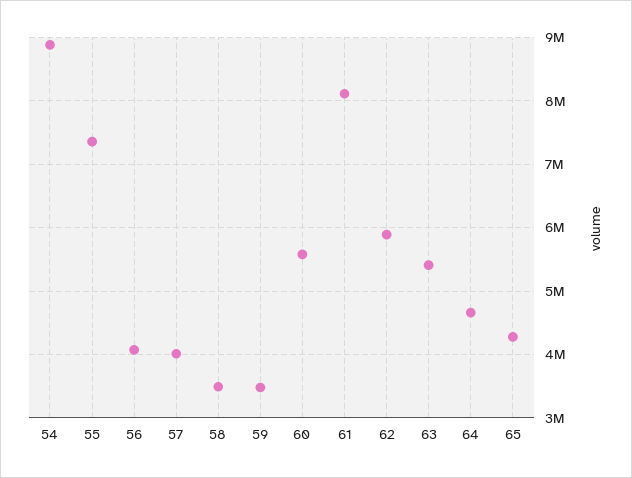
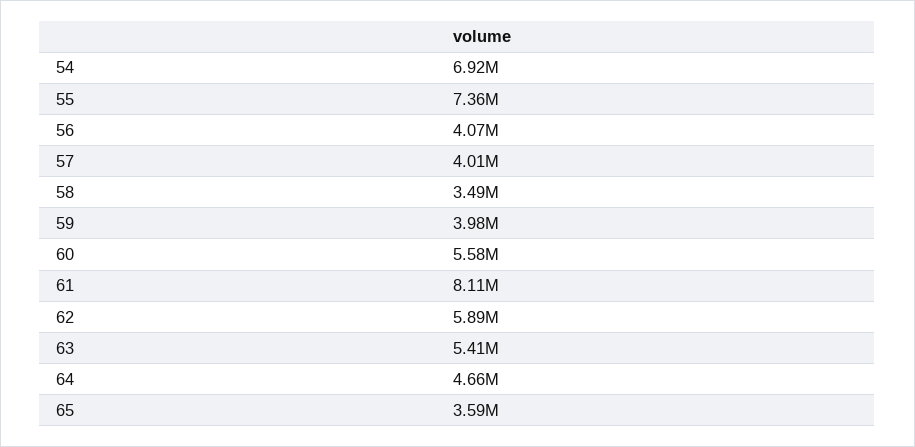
54: 8900000 -> 6920000
59: 3500000 -> 3980000
65: 4300000 -> 3590000

